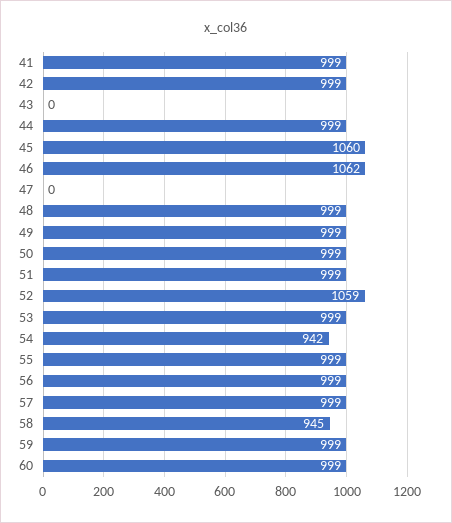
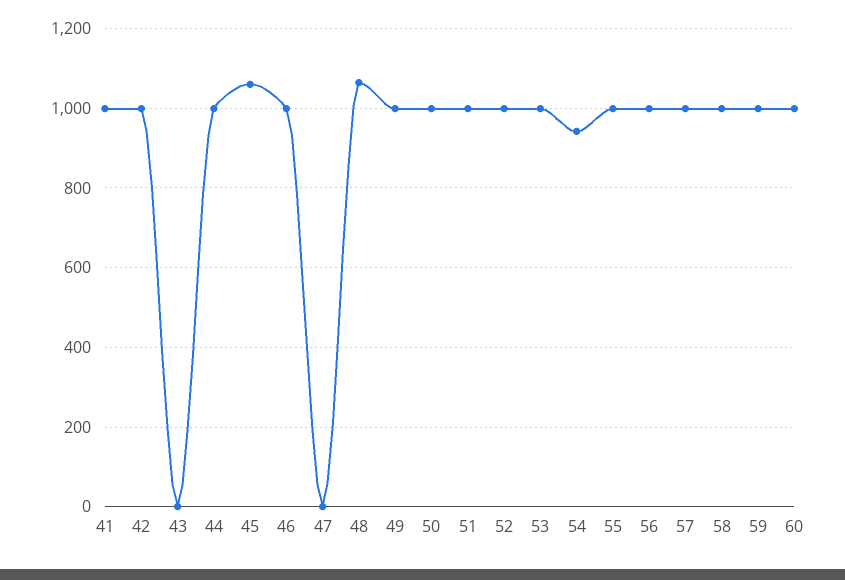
46: 1062 -> 1000
48: 999 -> 1060
52: 1059 -> 1000
58: 945 -> 1000

